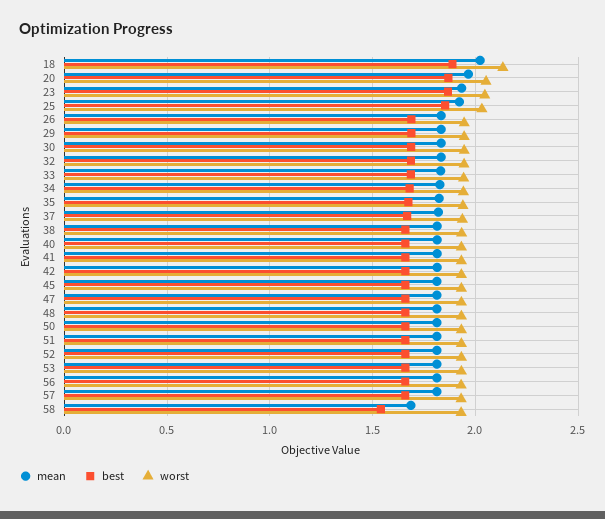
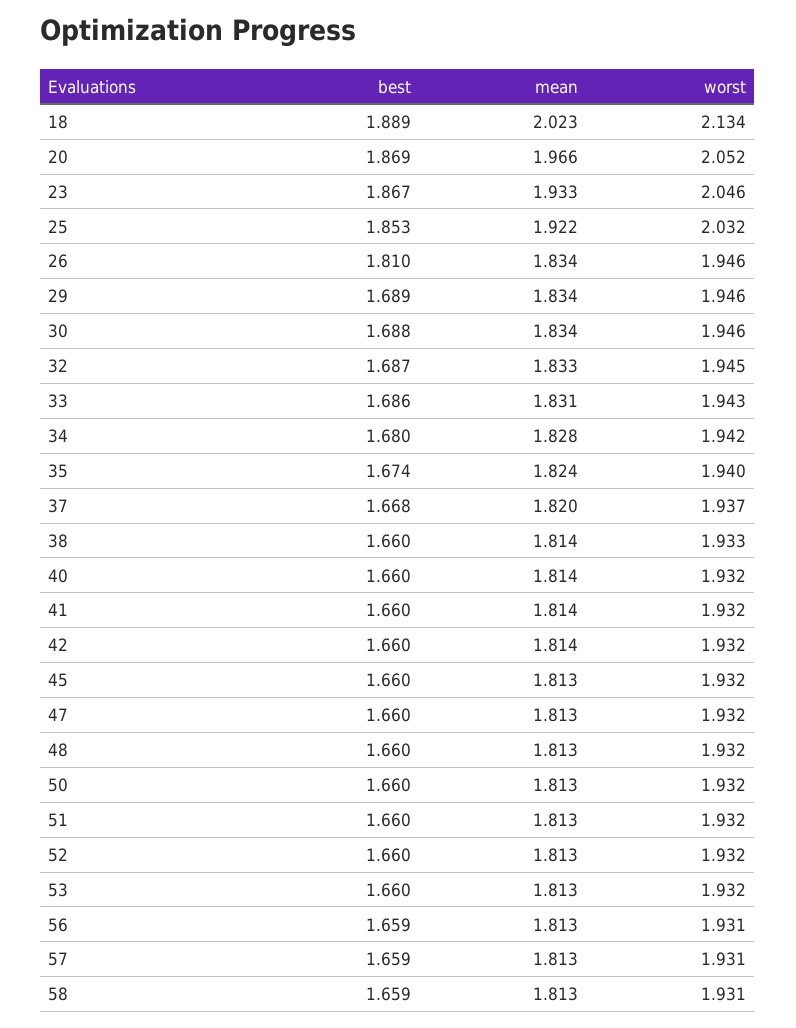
best, 26: 1.7 -> 1.81
mean, 58: 1.7 -> 1.813
best, 58: 1.55 -> 1.659

